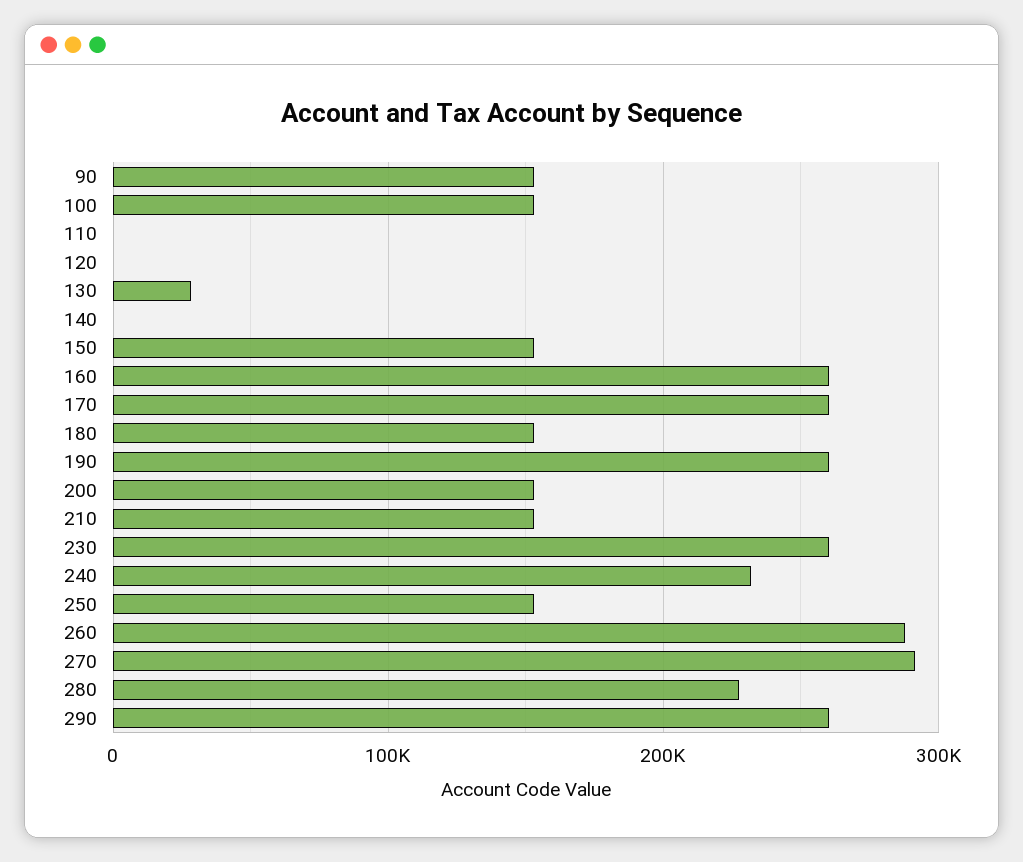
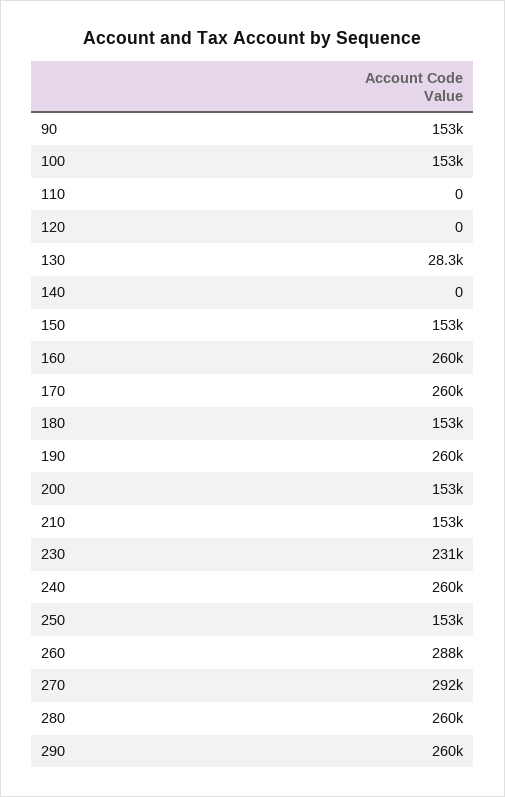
230: 260000 -> 231000
240: 230000 -> 260000
280: 230000 -> 260000

